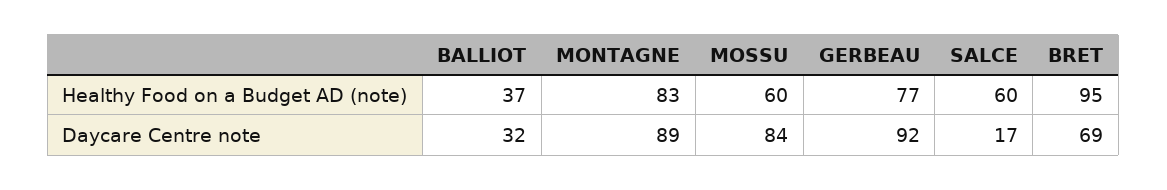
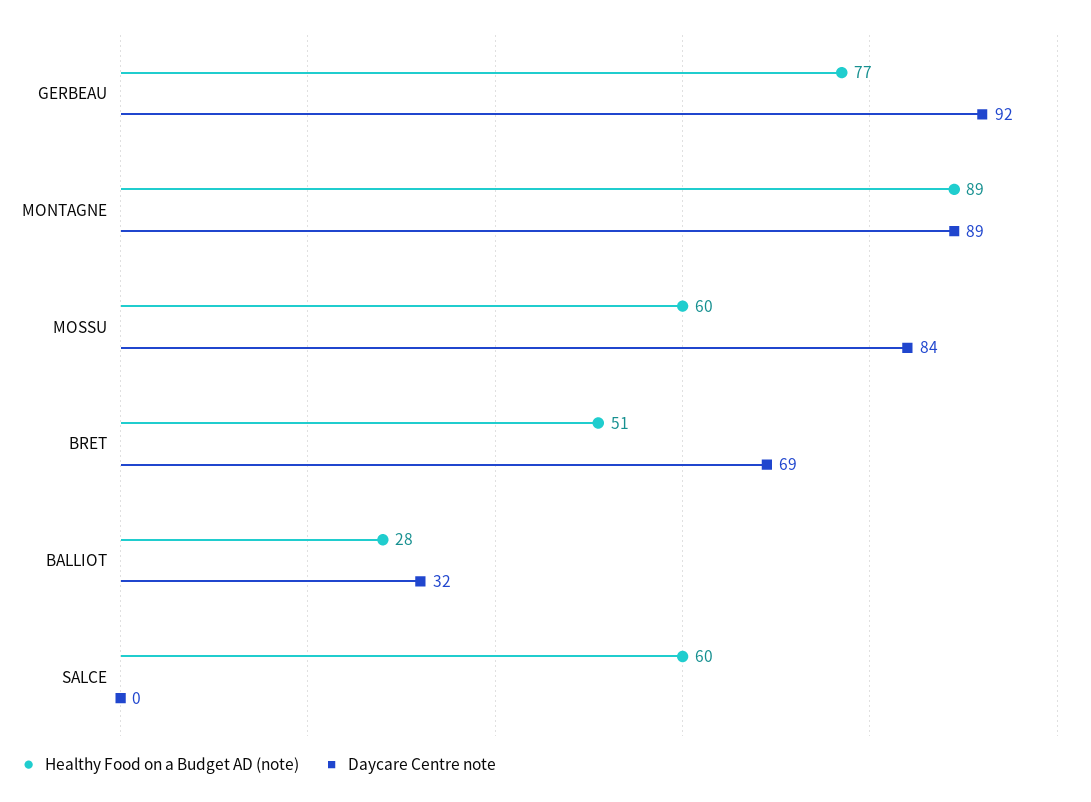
Healthy Food on a Budget AD (note), BALLIOT: 37 -> 28
Healthy Food on a Budget AD (note), MONTAGNE: 83 -> 89
Healthy Food on a Budget AD (note), BRET: 95 -> 51
Daycare Centre note, SALCE: 17 -> 0

